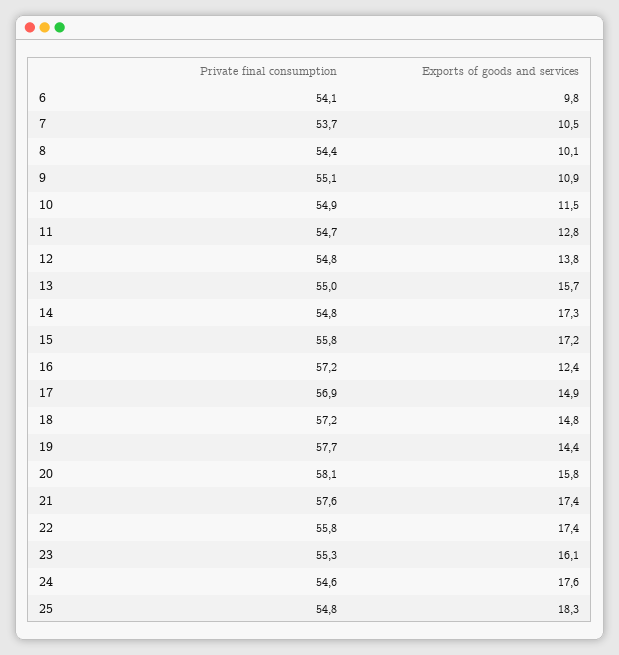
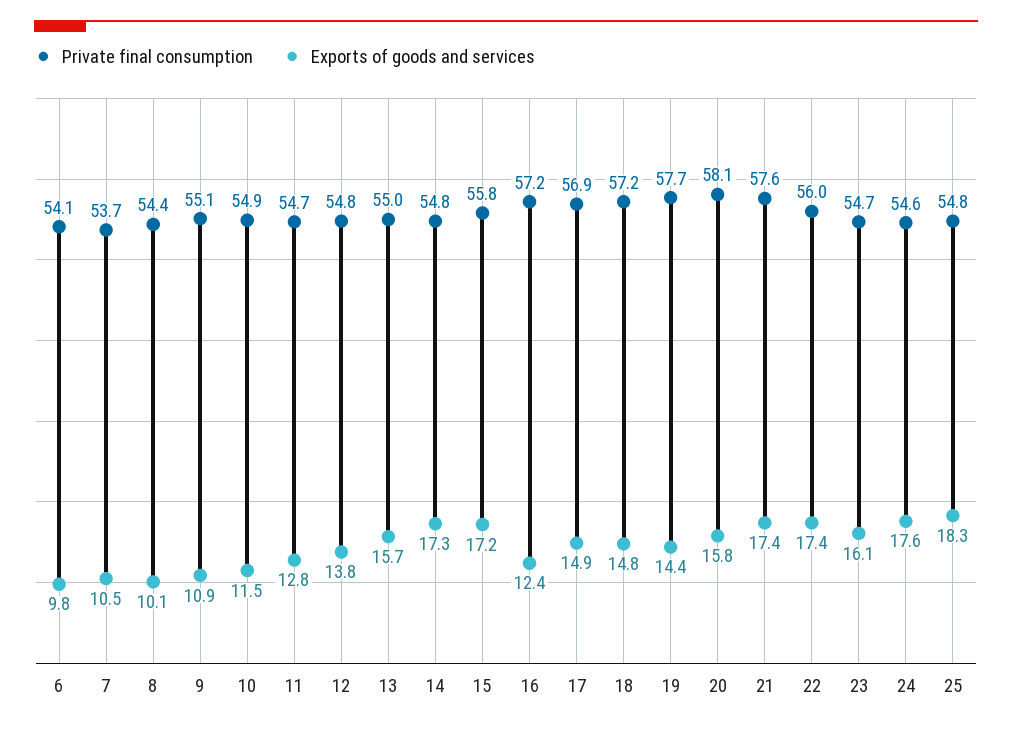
Private final consumption, 22: 55.8 -> 56
Private final consumption, 23: 55.3 -> 54.7

